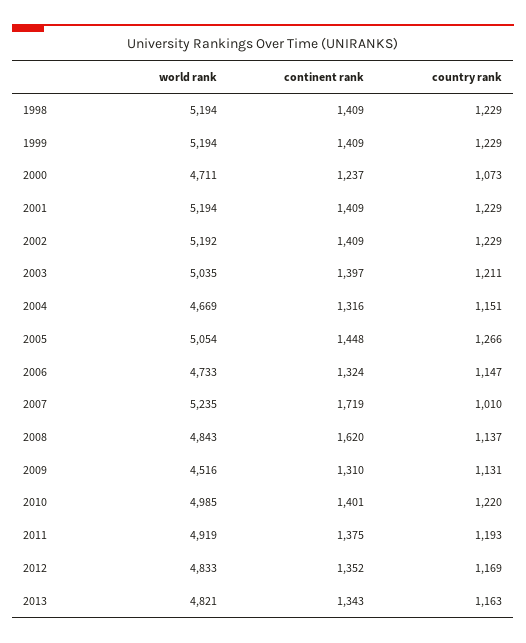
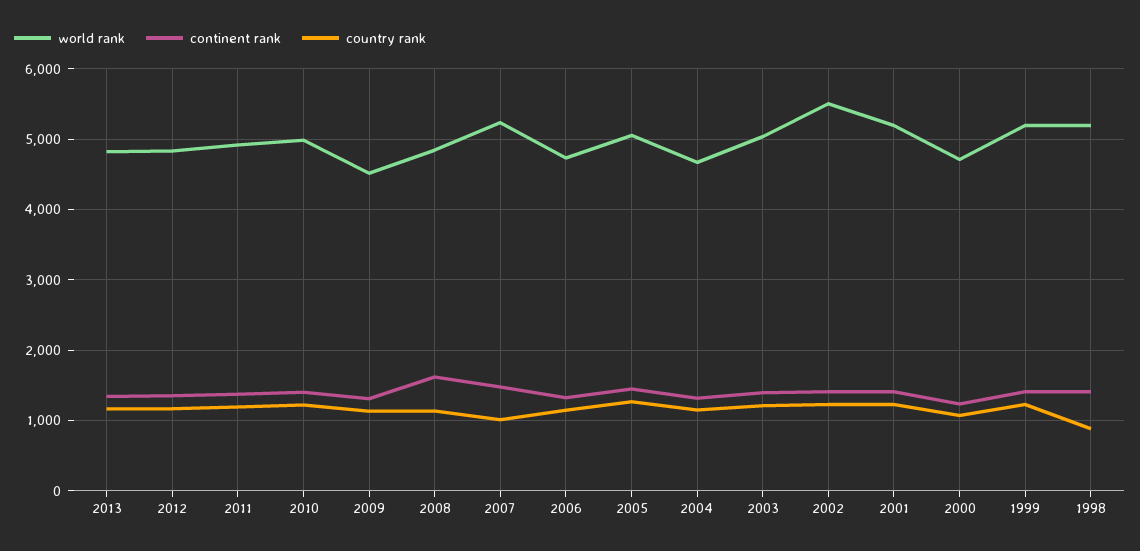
country rank, 1998: 1229 -> 900
world rank, 2002: 5192 -> 5500
continent rank, 2007: 1719 -> 1500

